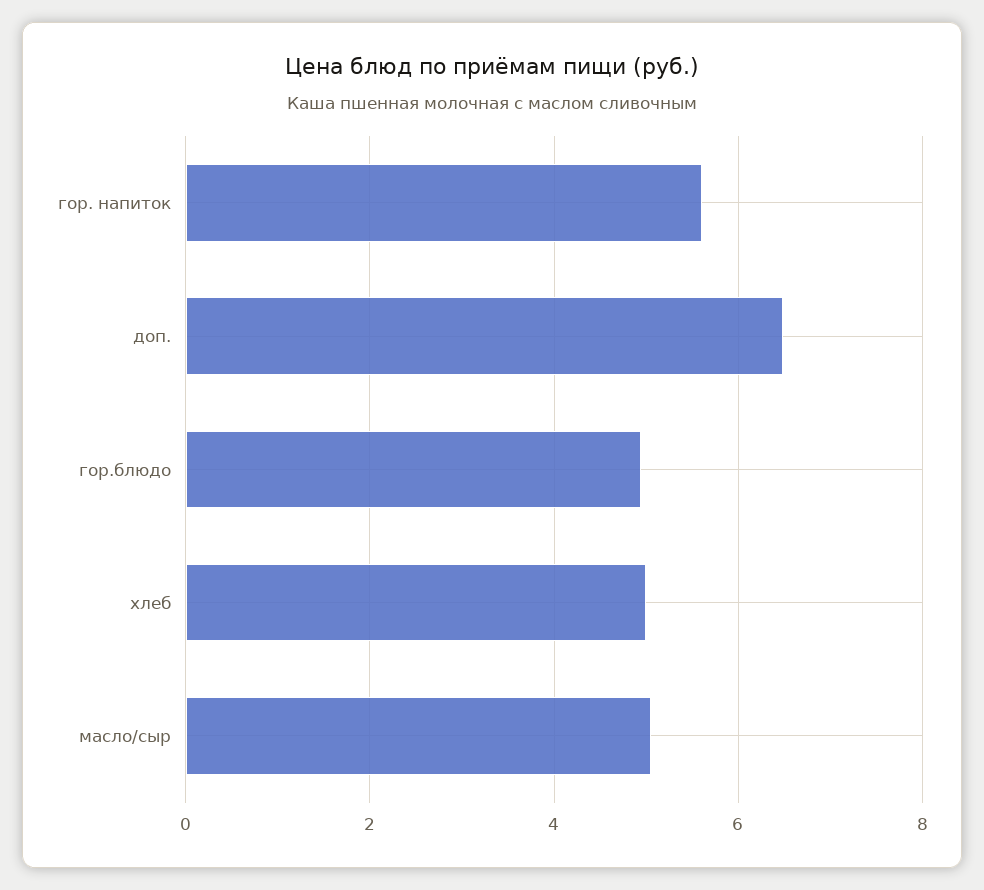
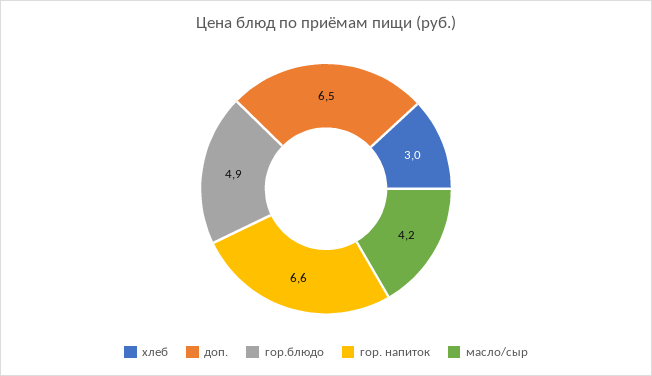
гор. напиток: 5.6 -> 6.6
хлеб: 5 -> 3
масло/сыр: 5 -> 4.2

